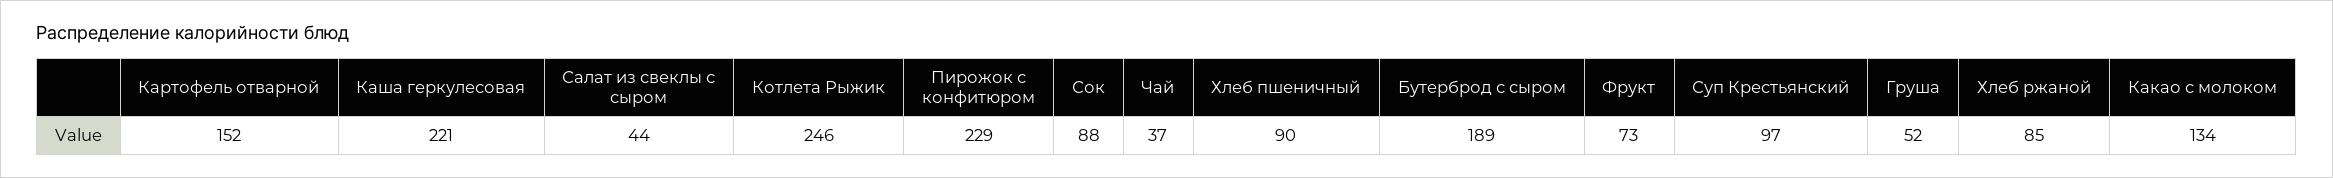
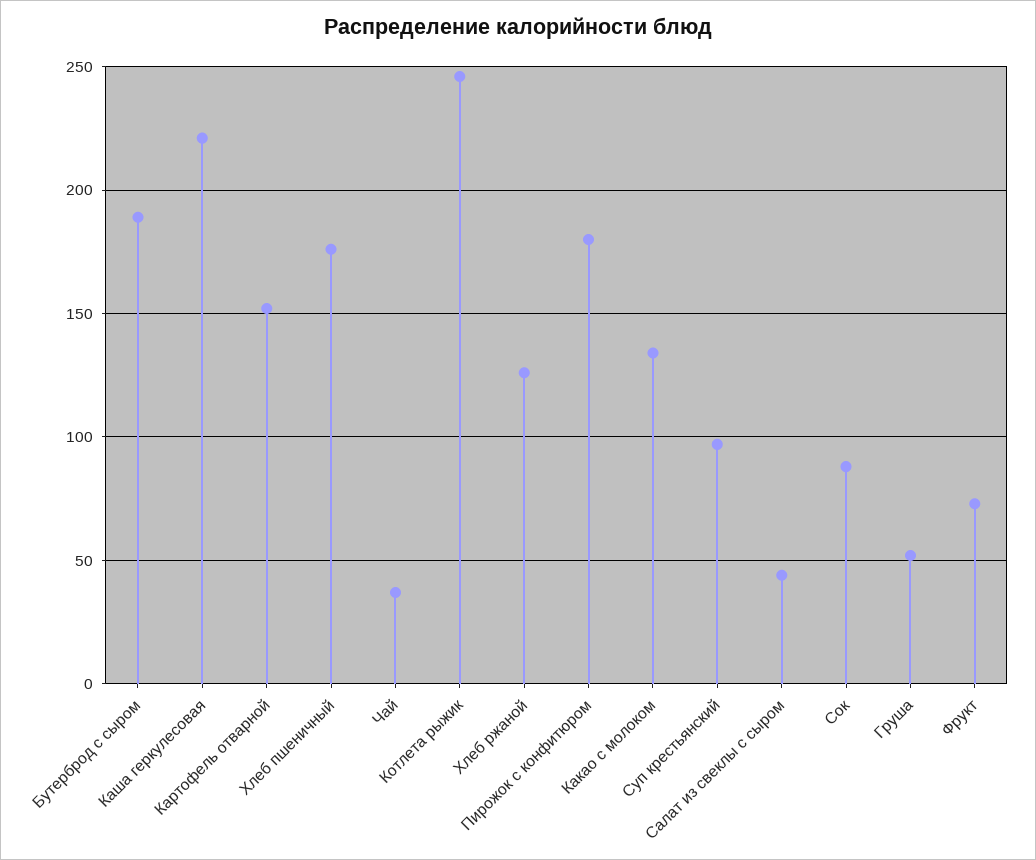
Пирожок с конфитюром: 229 -> 180
Хлеб пшеничный: 90 -> 175
Хлеб ржаной: 85 -> 125

